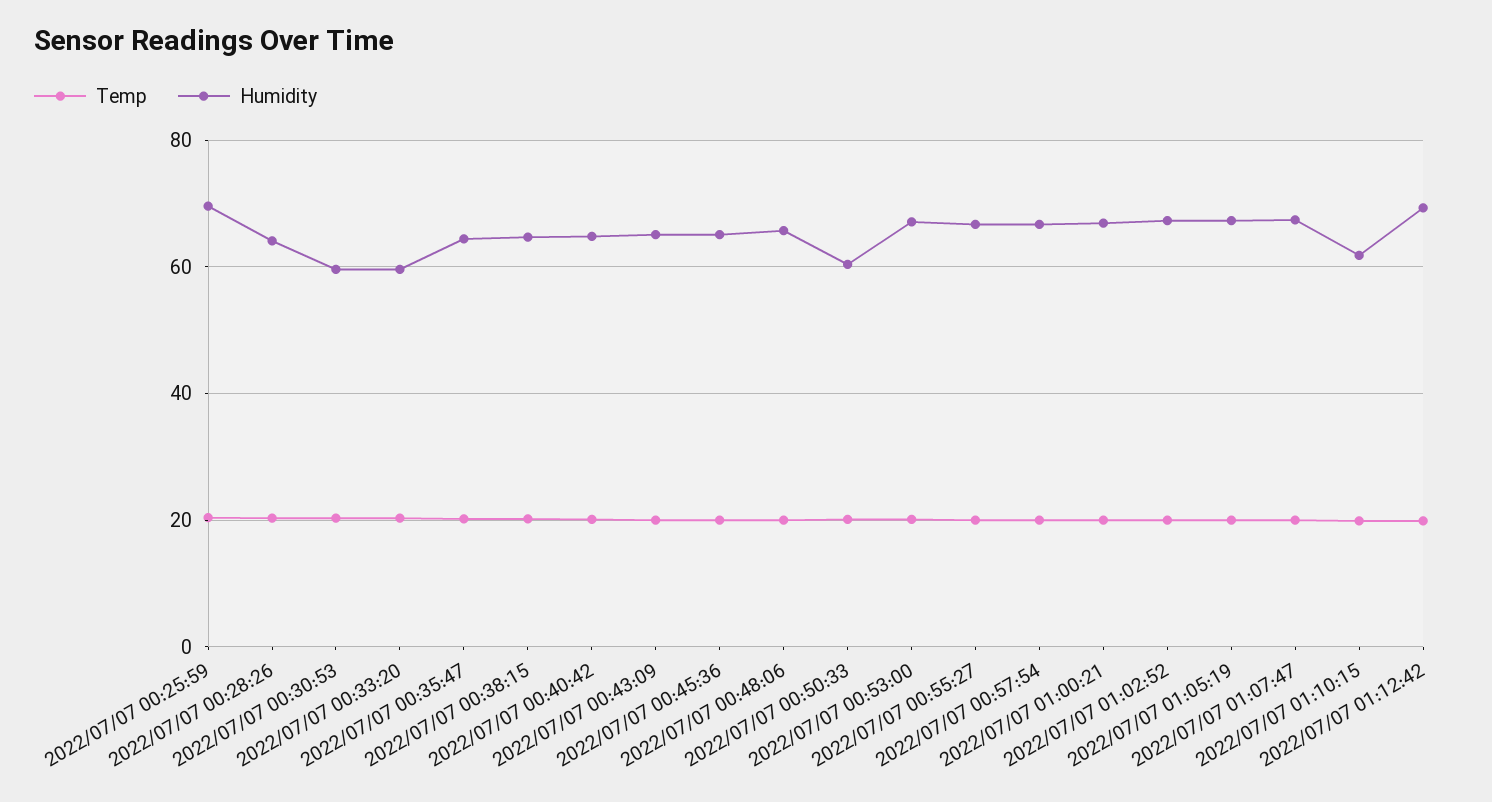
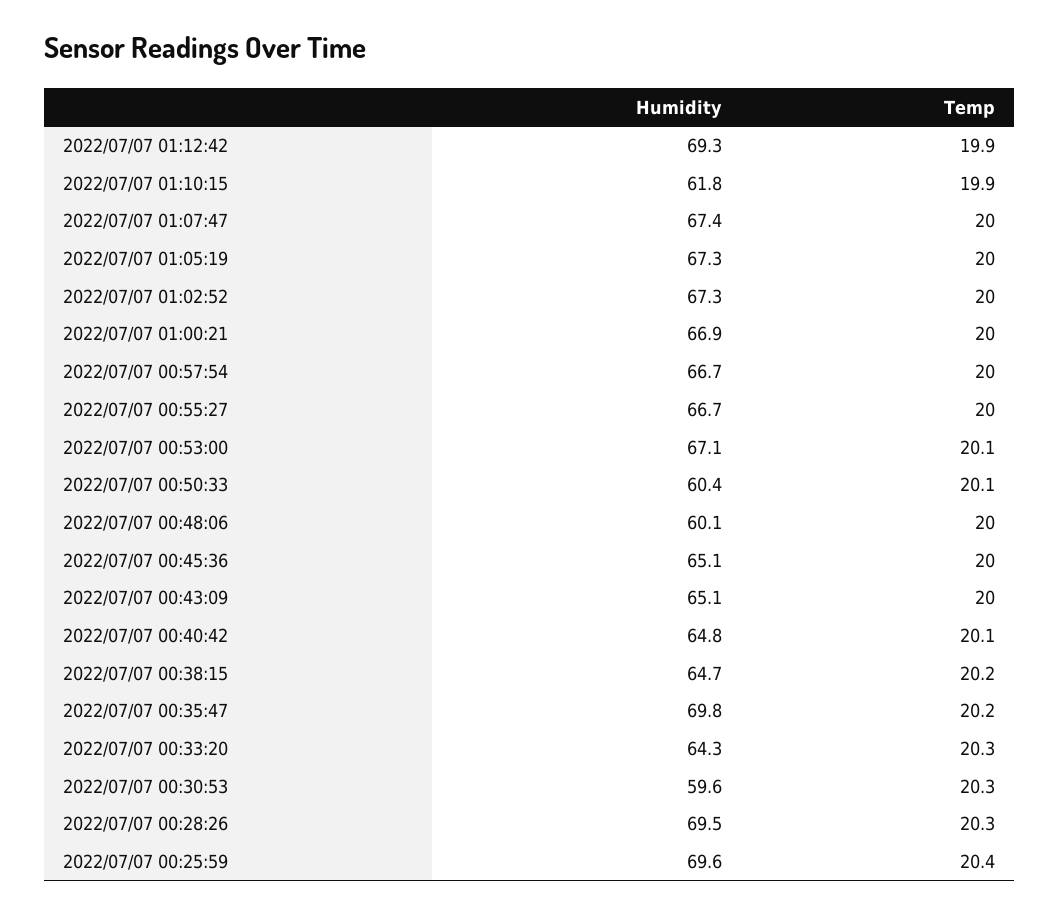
Humidity, 2022/07/07 00:28:26: 64 -> 69.5
Humidity, 2022/07/07 00:33:20: 60 -> 64.3
Humidity, 2022/07/07 00:35:47: 64 -> 69.8
Humidity, 2022/07/07 00:48:06: 66 -> 60.1

